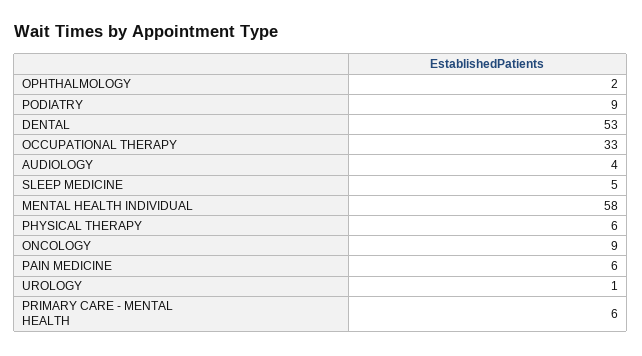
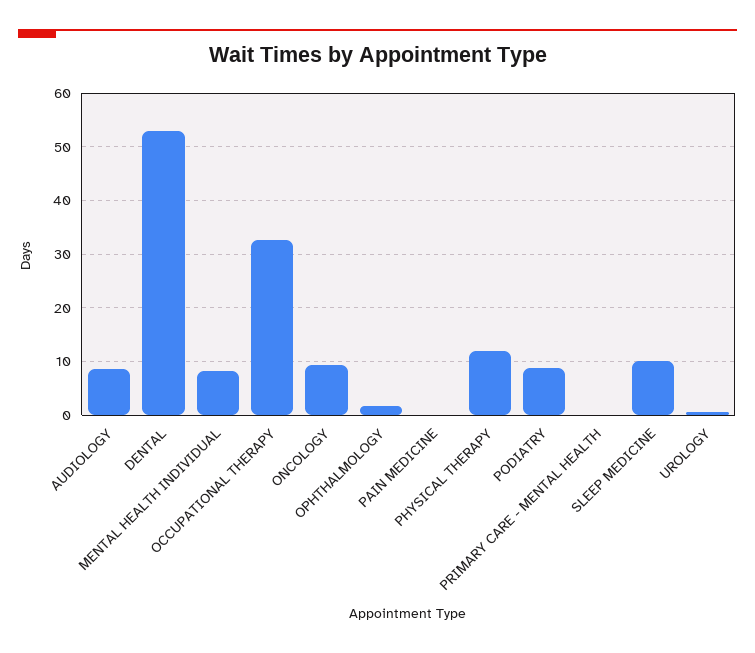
AUDIOLOGY: 4 -> 8
SLEEP MEDICINE: 5 -> 10
MENTAL HEALTH INDIVIDUAL: 58 -> 8
PHYSICAL THERAPY: 6 -> 12
PAIN MEDICINE: 6 -> 0
PRIMARY CARE - MENTAL HEALTH: 6 -> 0

